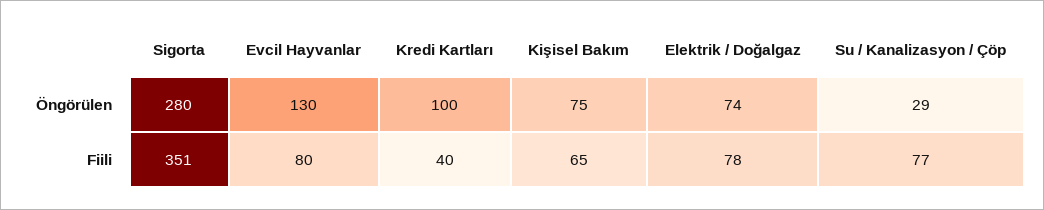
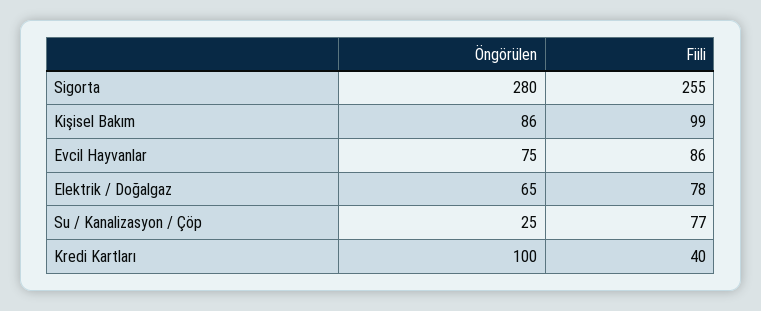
Evcil Hayvanlar, Öngörülen: 130 -> 75
Kişisel Bakım, Öngörülen: 75 -> 86
Elektrik / Doğalgaz, Öngörülen: 74 -> 65
Su / Kanalizasyon / Çöp, Öngörülen: 29 -> 25
Sigorta, Fiili: 351 -> 255
Evcil Hayvanlar, Fiili: 80 -> 86
Kişisel Bakım, Fiili: 65 -> 99

